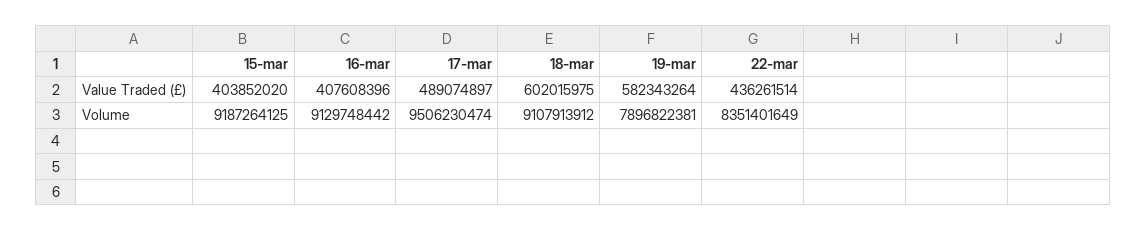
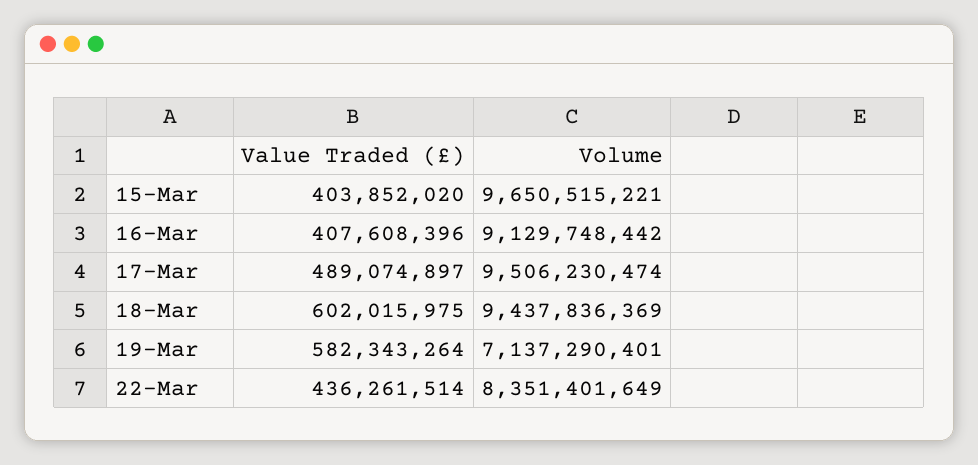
15-mar, Volume: 9187264125 -> 9650515221
18-mar, Volume: 9107913912 -> 9437836369
19-mar, Volume: 7896822381 -> 7137290401

